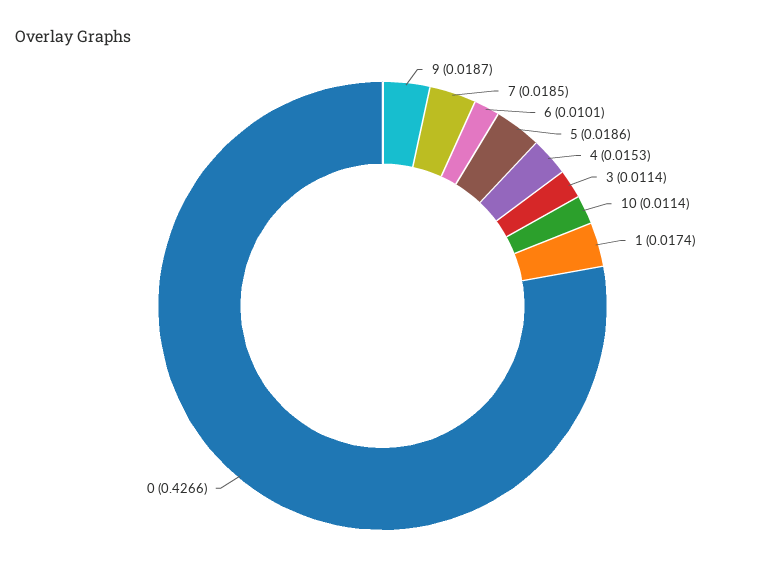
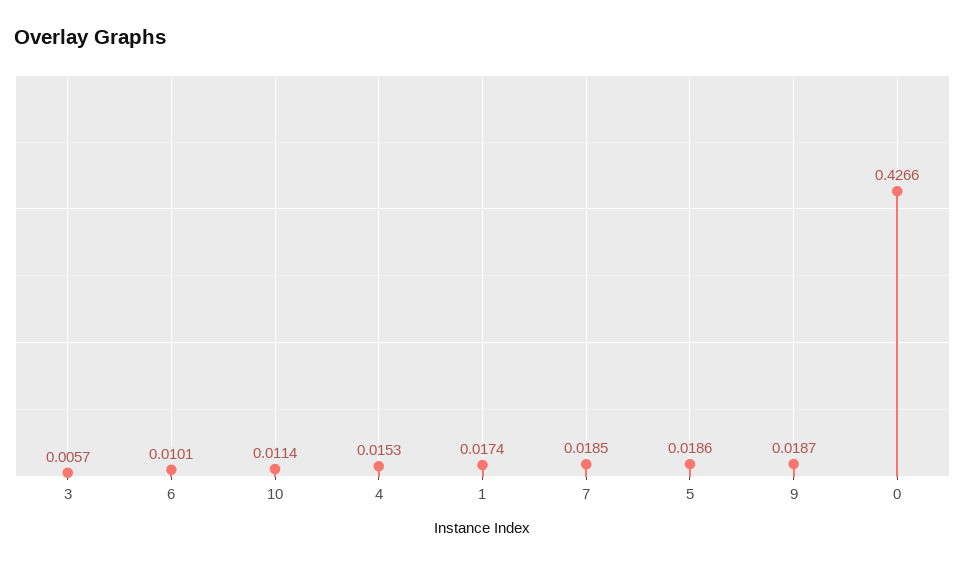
3: 0.0114 -> 0.0057

